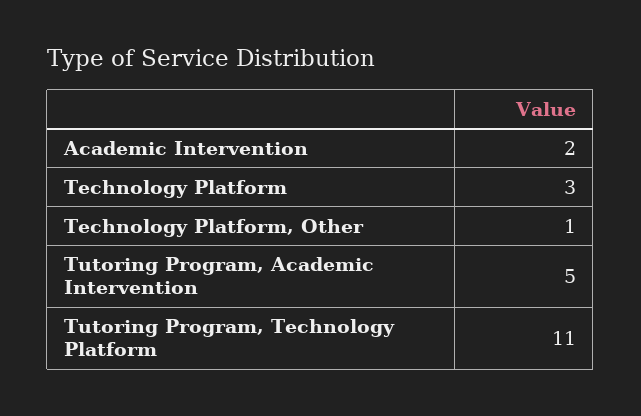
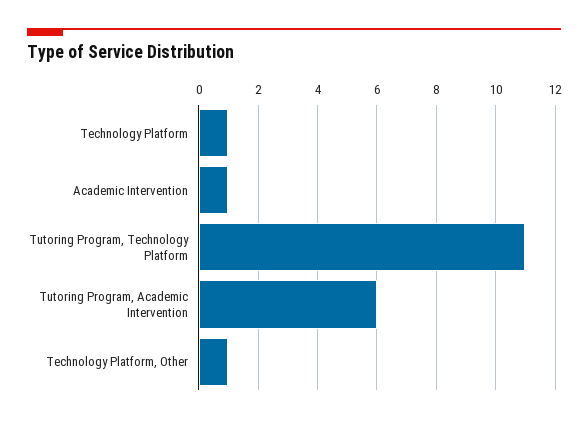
Academic Intervention: 2 -> 1
Technology Platform: 3 -> 1
Tutoring Program, Academic Intervention: 5 -> 6

